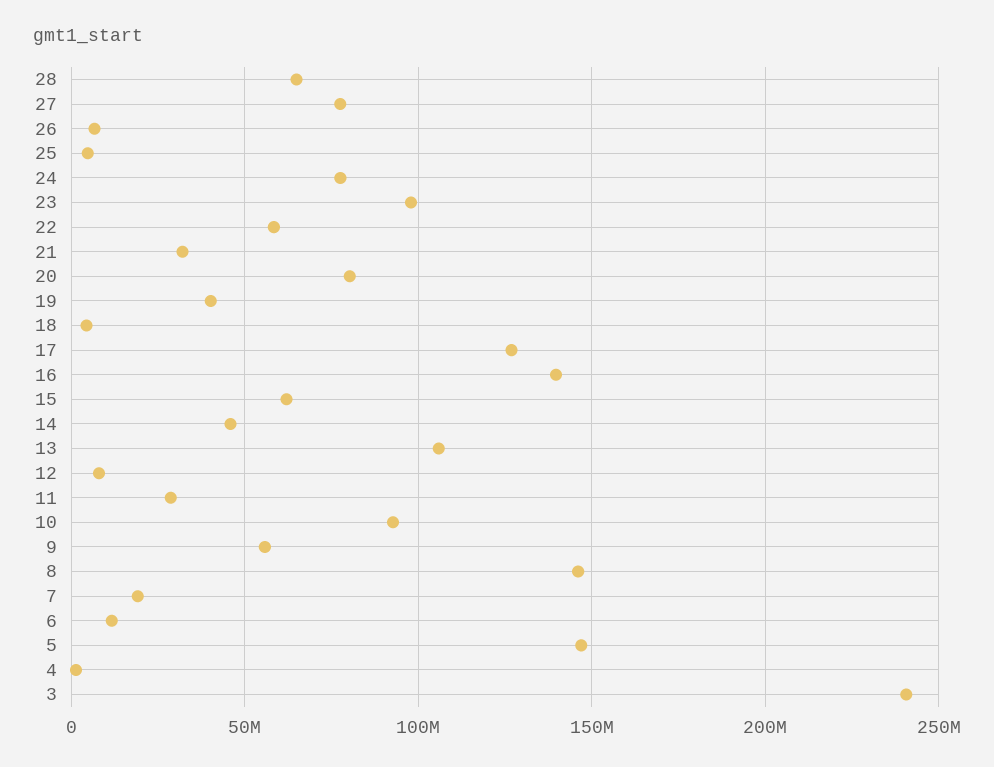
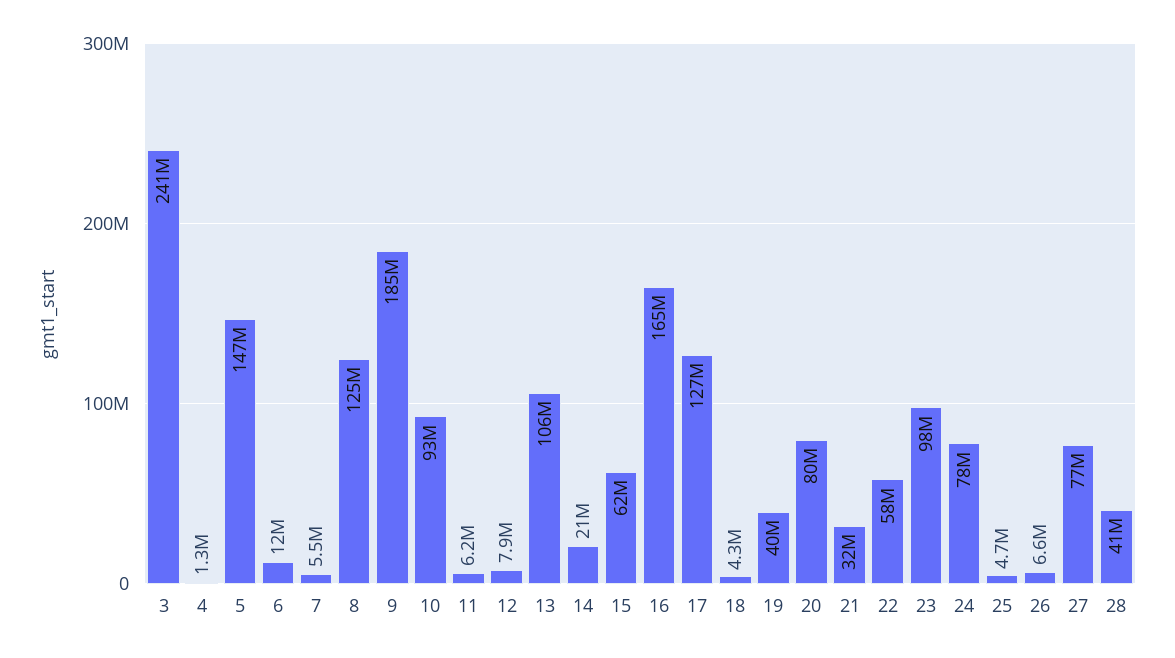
28: 65000000 -> 41000000
16: 140000000 -> 165000000
14: 45000000 -> 21000000
11: 30000000 -> 6200000
9: 55000000 -> 185000000
8: 145000000 -> 125000000
7: 20000000 -> 5500000

